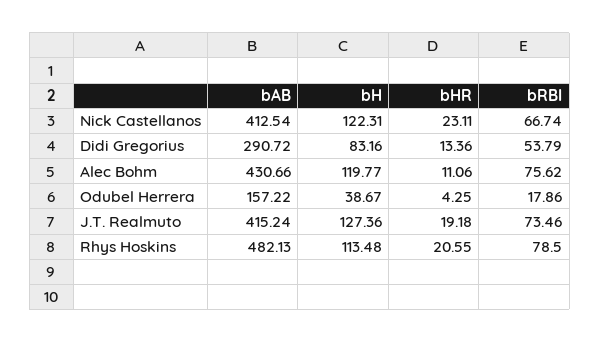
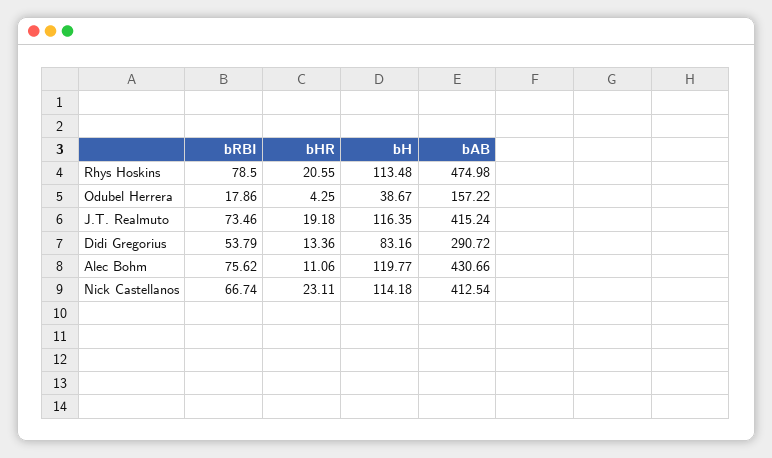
bH, Nick Castellanos: 122.31 -> 114.18
bH, J.T. Realmuto: 127.36 -> 116.35
bAB, Rhys Hoskins: 482.13 -> 474.98

